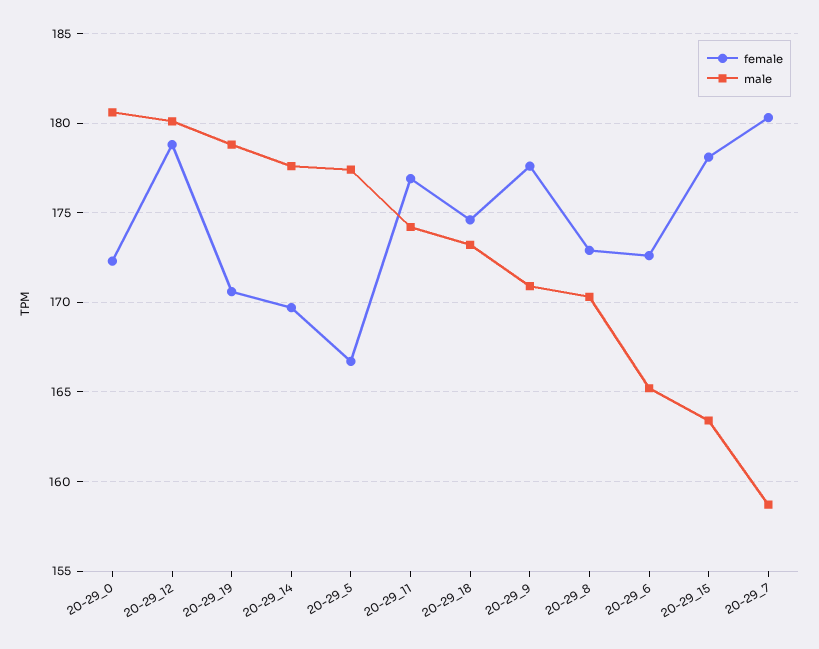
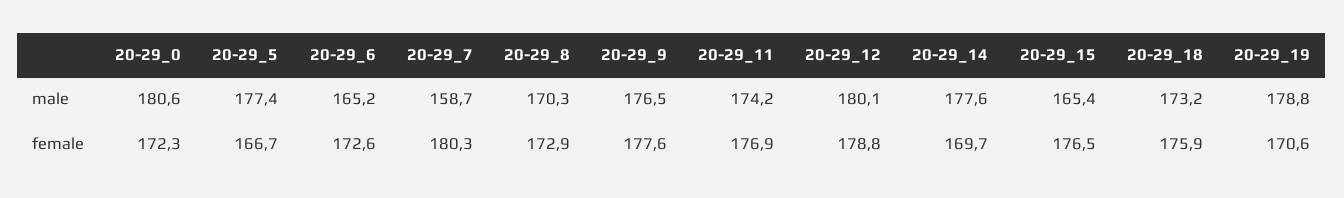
female, 20-29_18: 174.5 -> 175.9
male, 20-29_9: 171 -> 176.5
female, 20-29_15: 178 -> 176.5
male, 20-29_15: 163.5 -> 165.4

